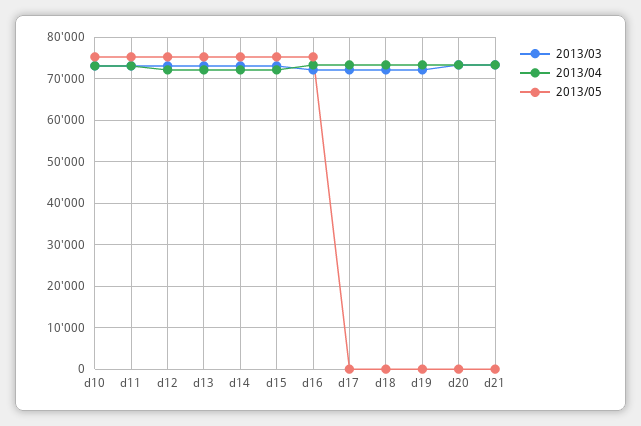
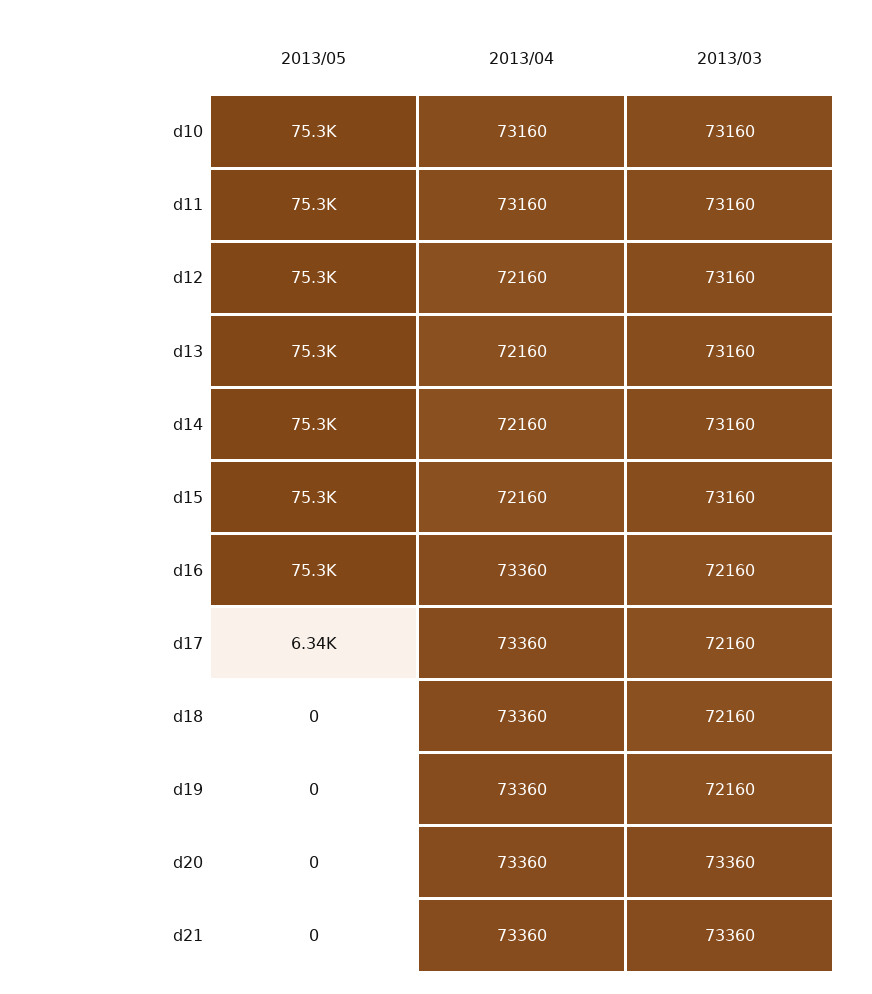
2013/05, d17: 0 -> 6340

